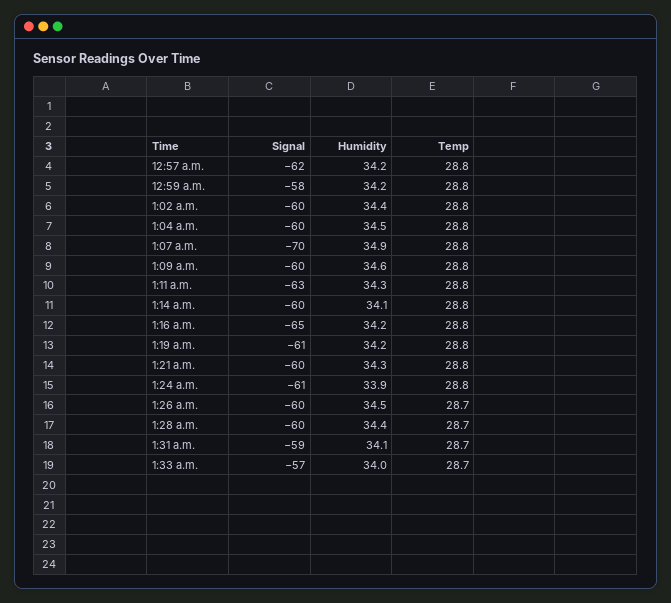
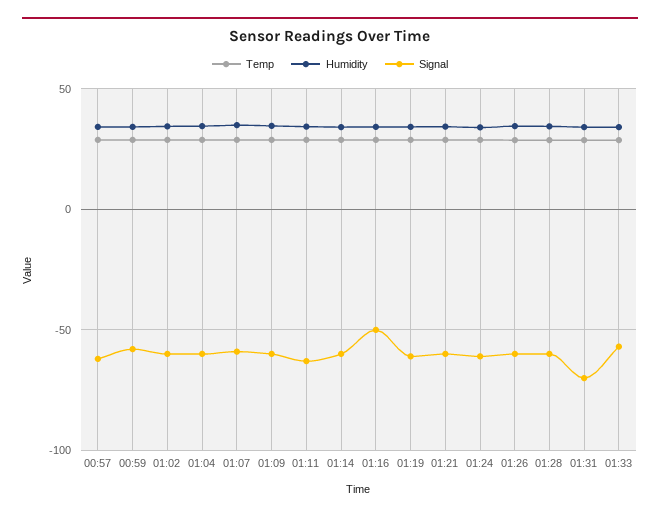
Signal, 1:07 a.m.: -70 -> -60
Signal, 1:16 a.m.: -65 -> -50
Signal, 1:31 a.m.: -59 -> -70

